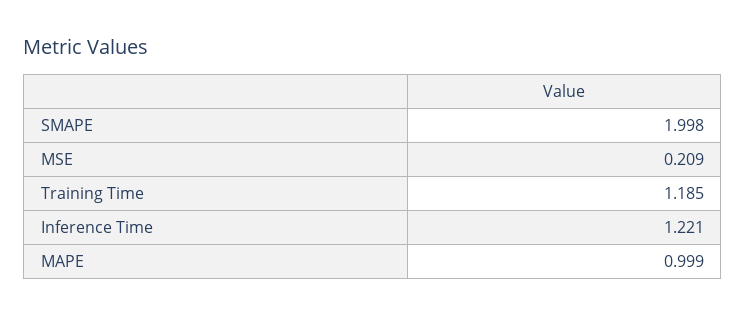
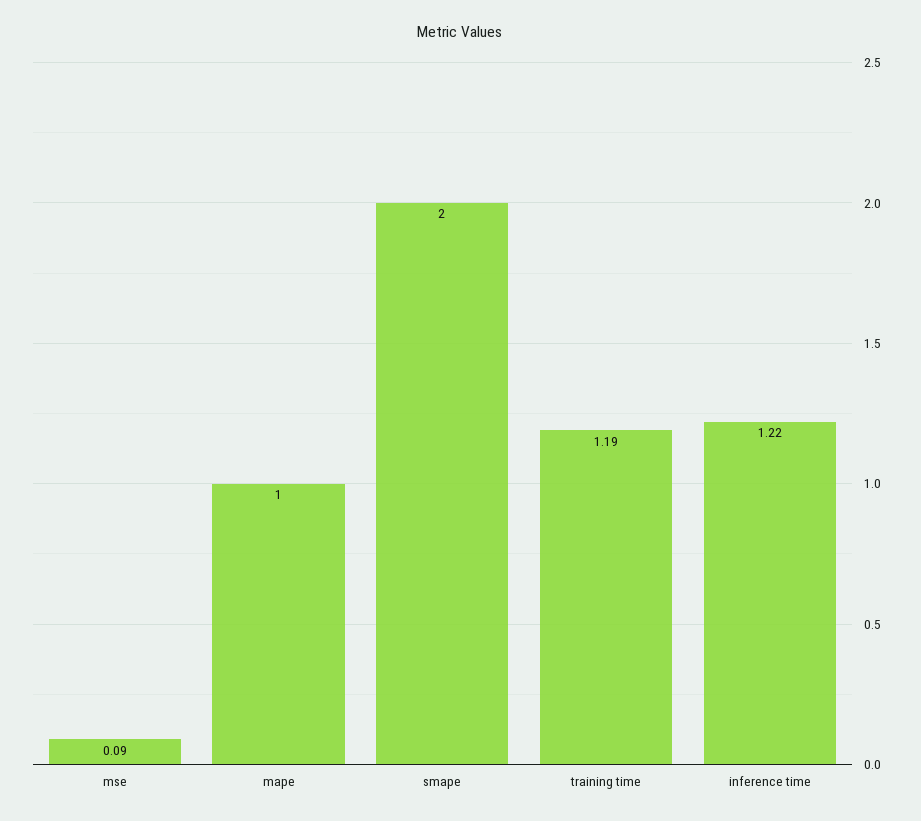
MSE: 0.209 -> 0.09

